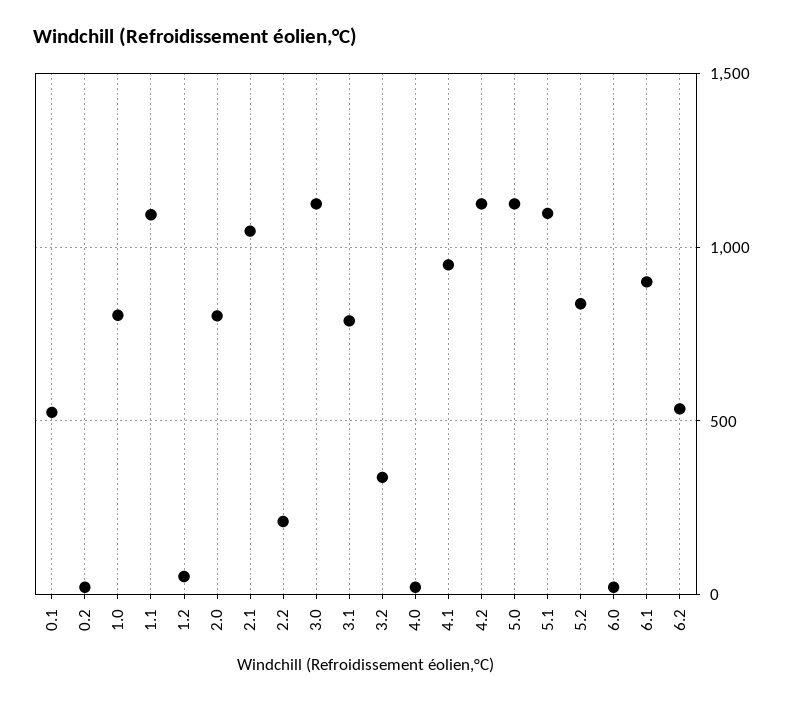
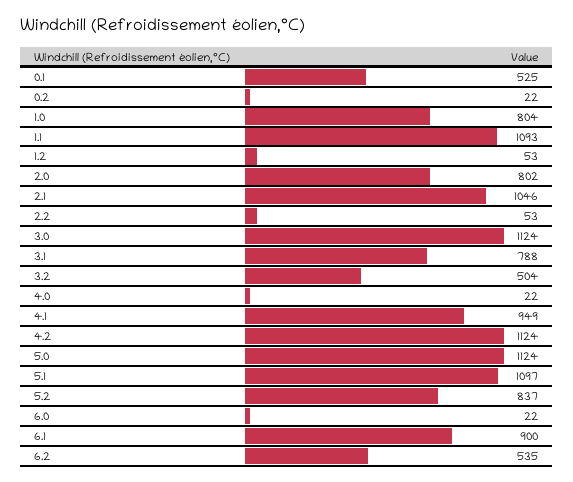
2.2: 200 -> 53
3.2: 350 -> 504

